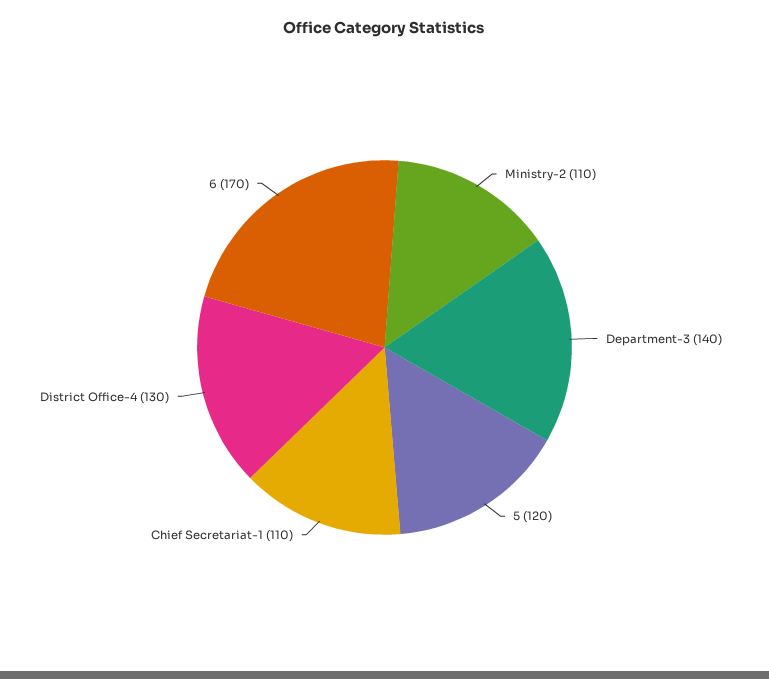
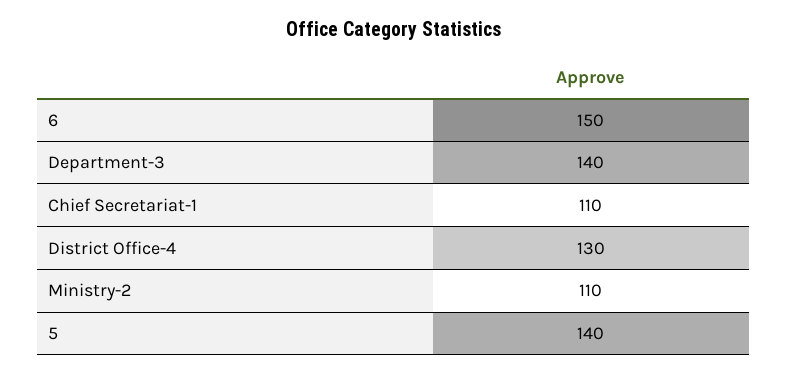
5: 120 -> 140
6: 170 -> 150

